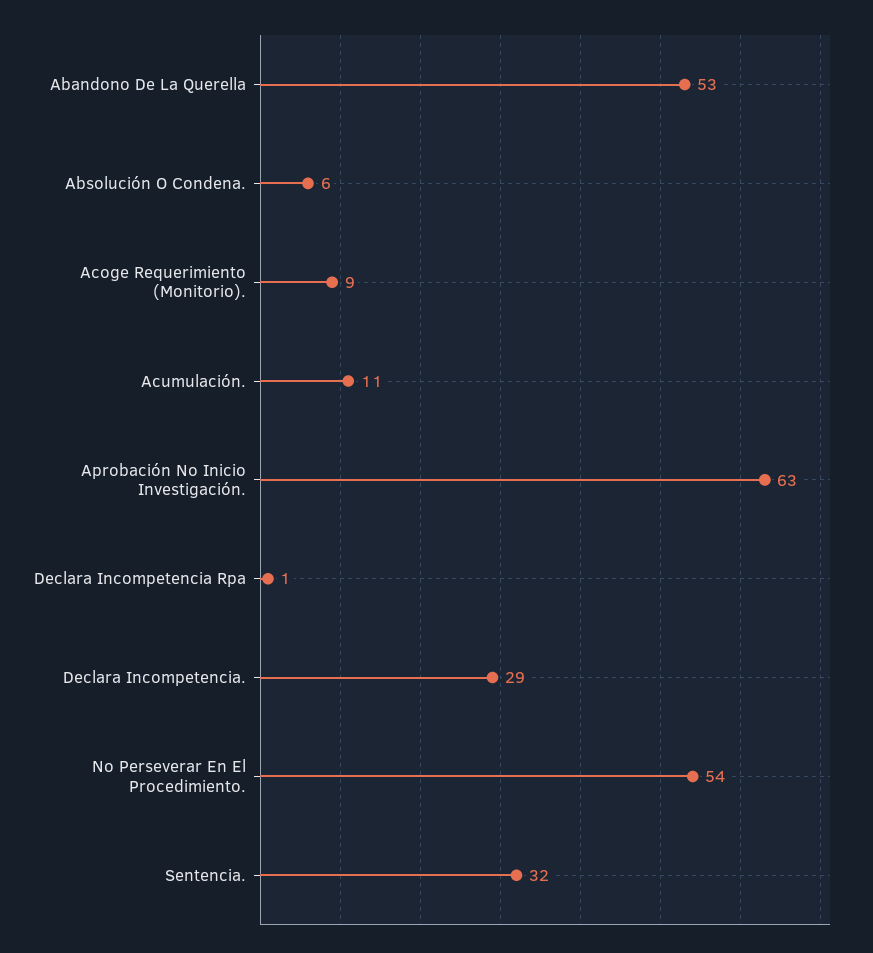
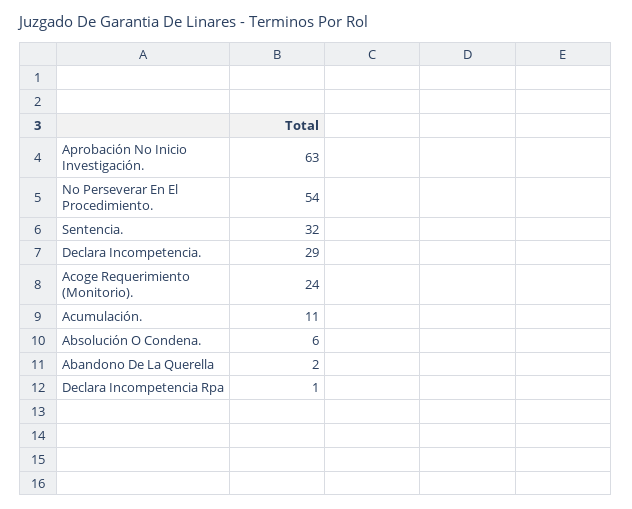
Abandono De La Querella: 53 -> 2
Acoge Requerimiento (Monitorio).: 9 -> 24

